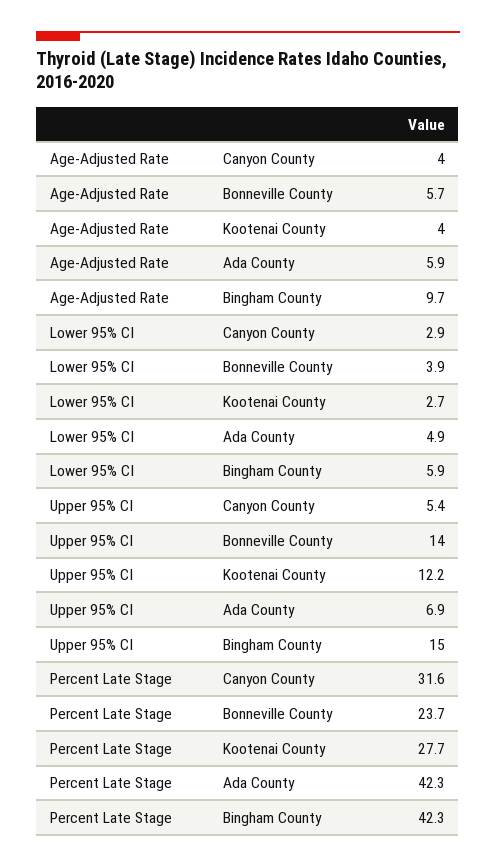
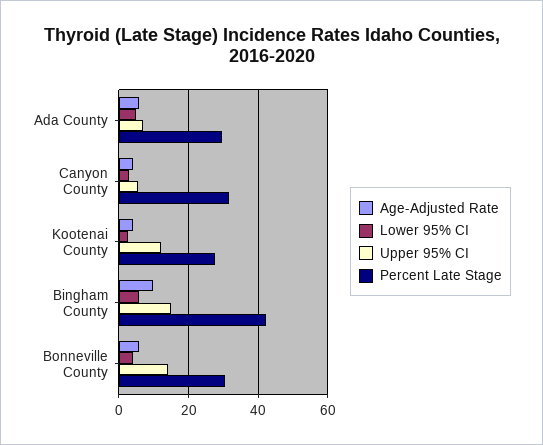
Percent Late Stage, Bonneville County: 23.7 -> 30
Percent Late Stage, Ada County: 42.3 -> 30

